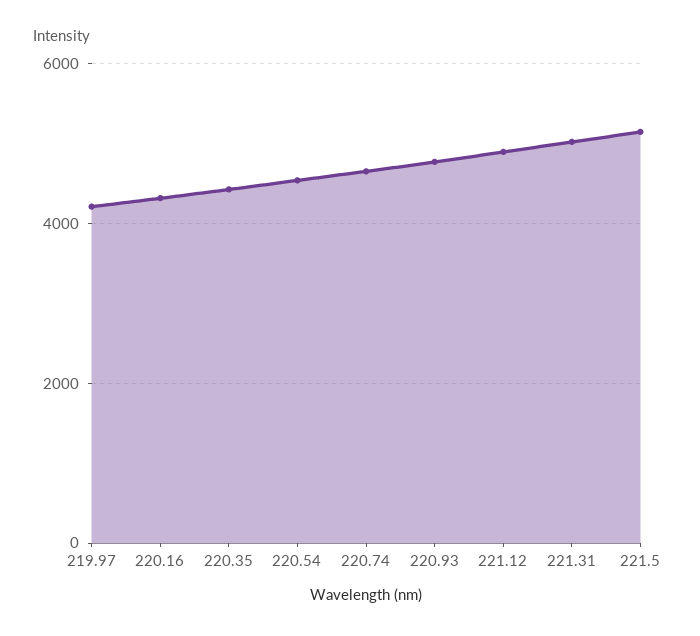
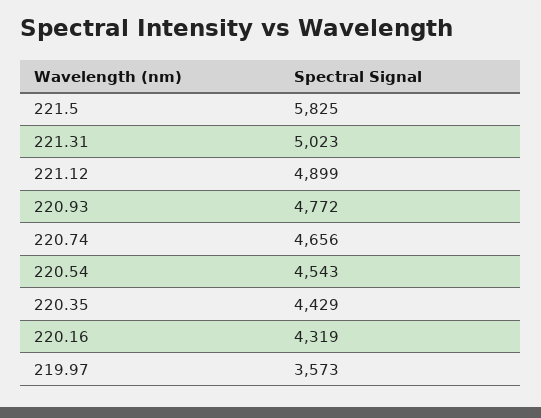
219.97: 4200 -> 3573
221.5: 5200 -> 5825

